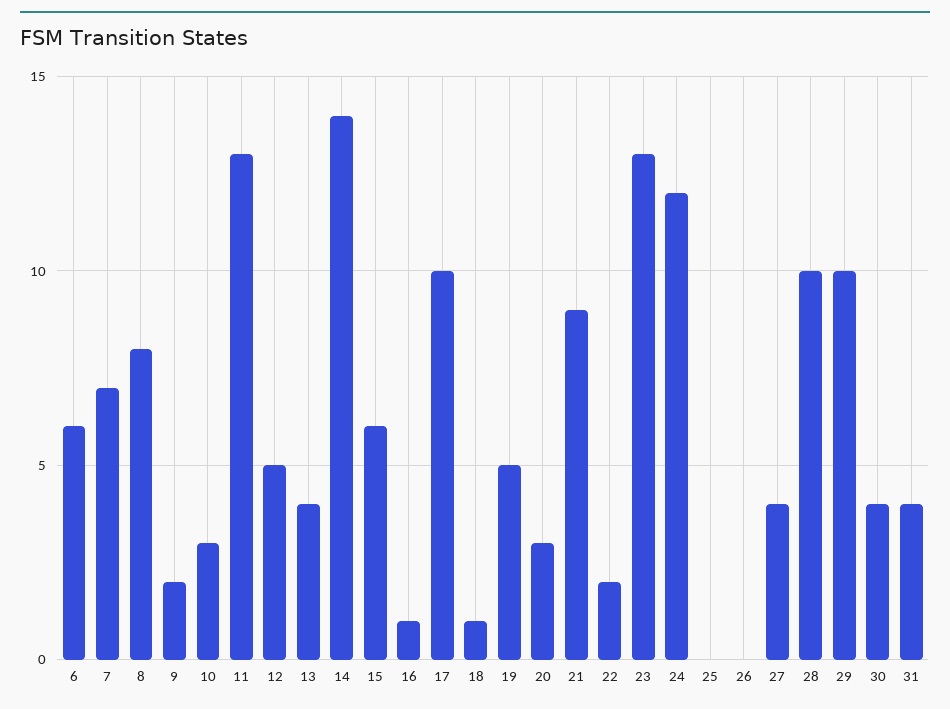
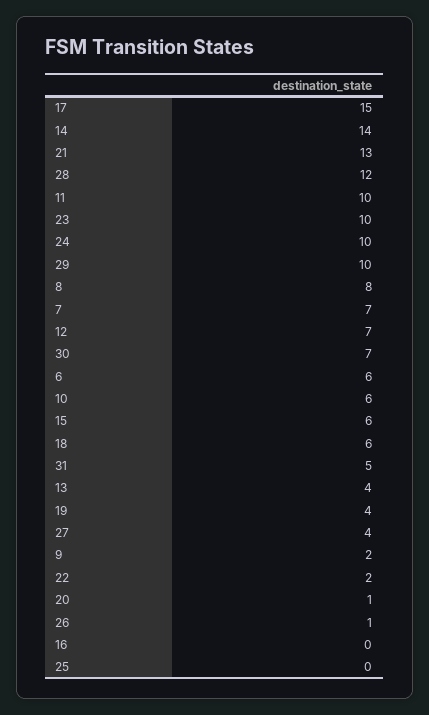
10: 3 -> 6
11: 13 -> 10
12: 5 -> 7
16: 1 -> 0
17: 10 -> 15
18: 1 -> 6
19: 5 -> 4
20: 3 -> 1
21: 9 -> 13
23: 13 -> 10
24: 12 -> 10
26: 0 -> 1
28: 10 -> 12
30: 4 -> 7
31: 4 -> 5

